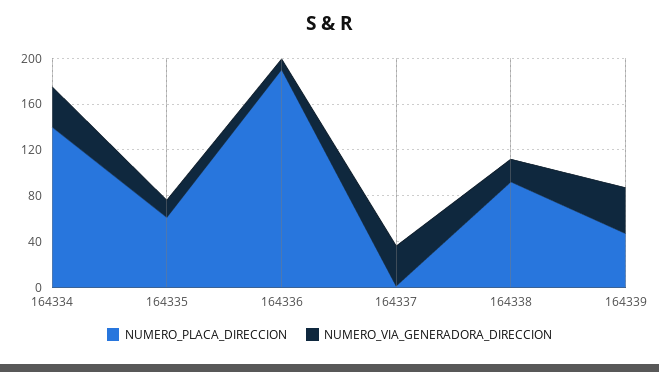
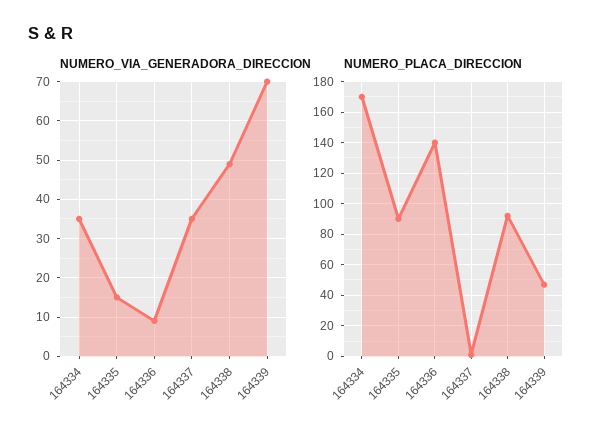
NUMERO_PLACA_DIRECCION, 164334: 140 -> 170
NUMERO_PLACA_DIRECCION, 164335: 60 -> 90
NUMERO_PLACA_DIRECCION, 164336: 190 -> 140
NUMERO_VIA_GENERADORA_DIRECCION, 164338: 20 -> 50
NUMERO_VIA_GENERADORA_DIRECCION, 164339: 40 -> 70

